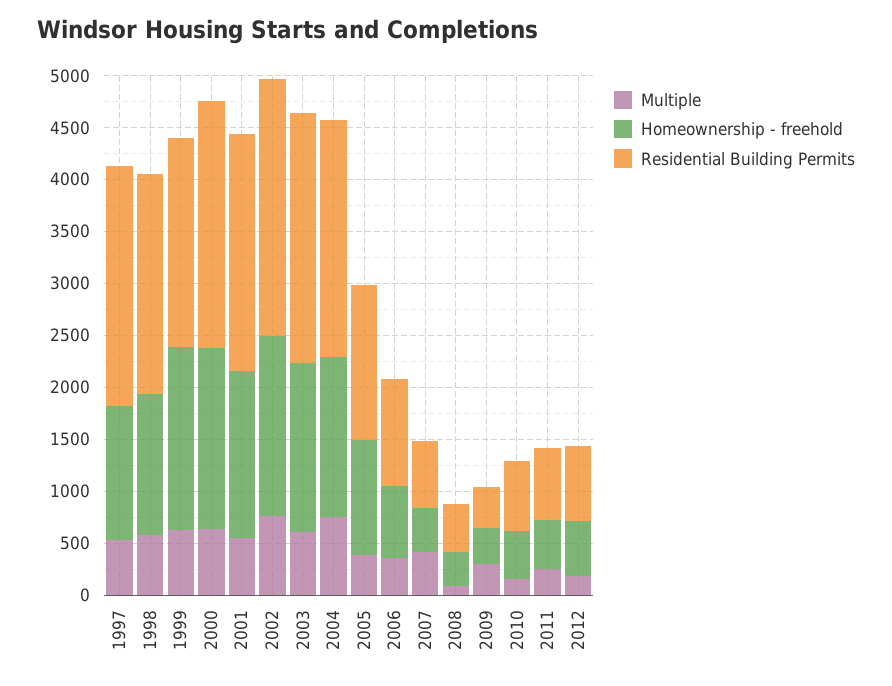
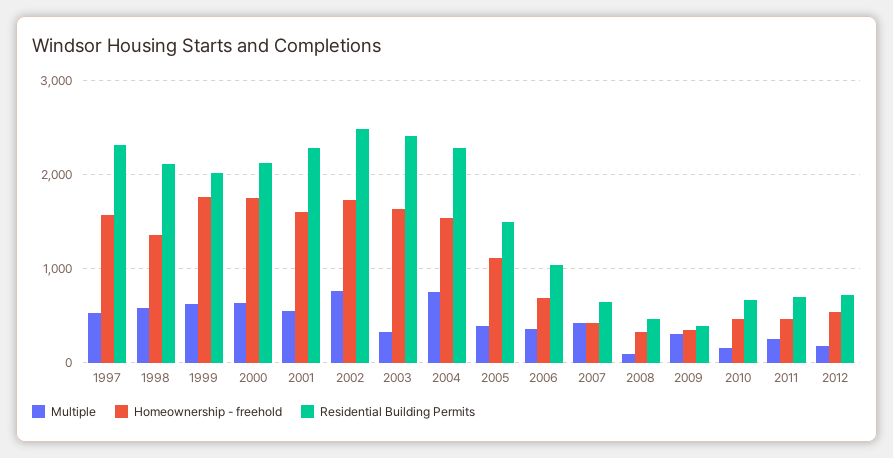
Homeownership - freehold, 1997: 1300 -> 1600
Residential Building Permits, 2000: 2400 -> 2100
Multiple, 2003: 600 -> 300

